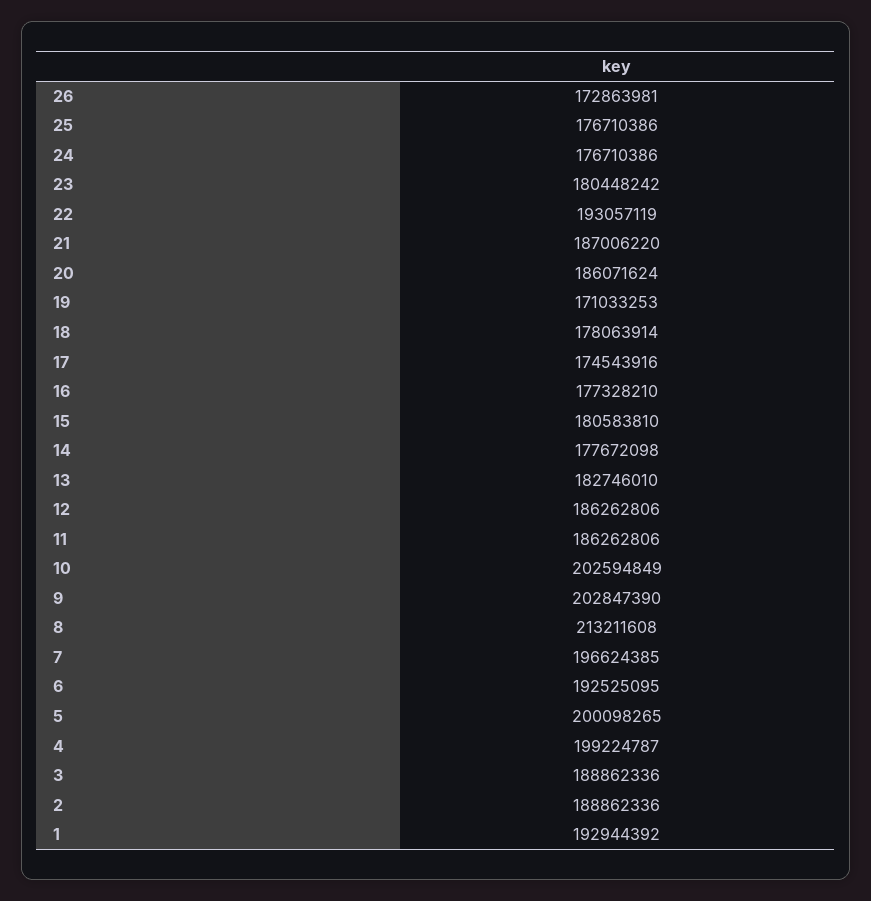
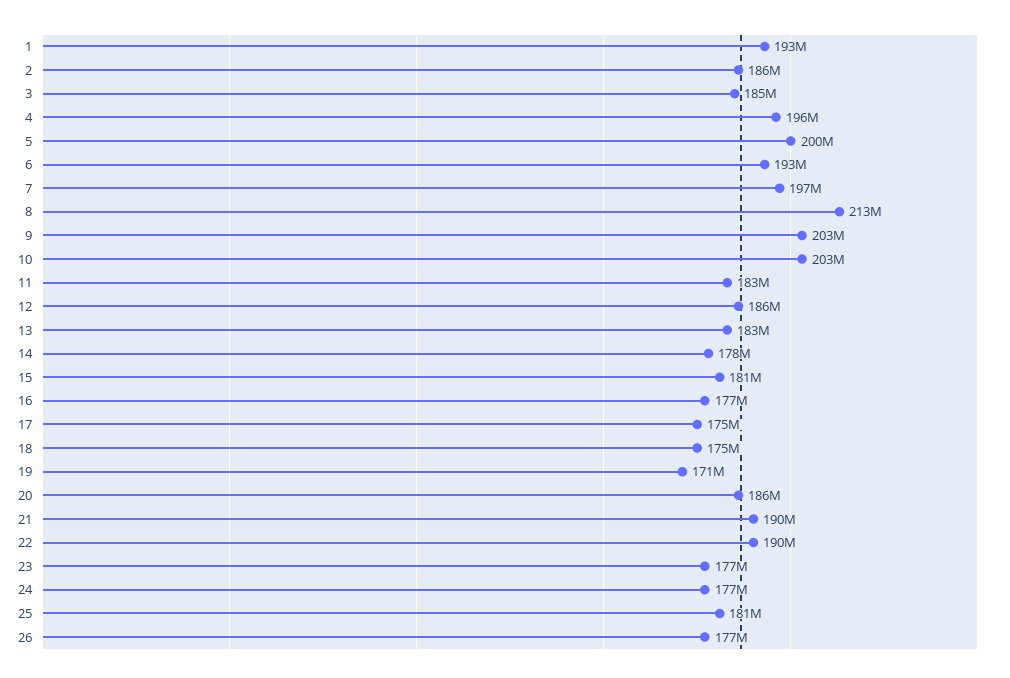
26: 172863981 -> 177000000
25: 176710386 -> 181000000
23: 180448242 -> 177000000
22: 193057119 -> 190000000
21: 187006220 -> 190000000
18: 178063914 -> 175000000
11: 186262806 -> 183000000
4: 199224787 -> 196000000
3: 188862336 -> 185000000
2: 188862336 -> 186000000

